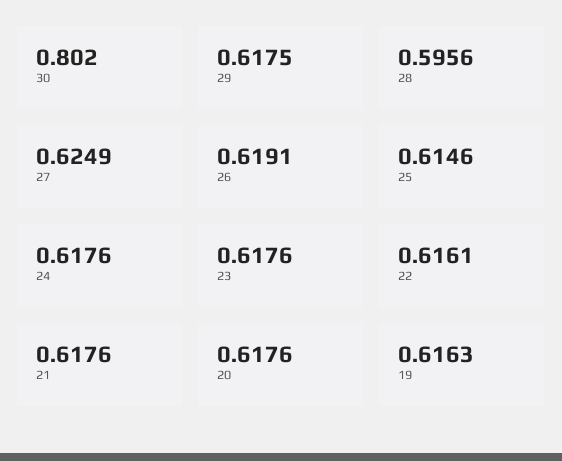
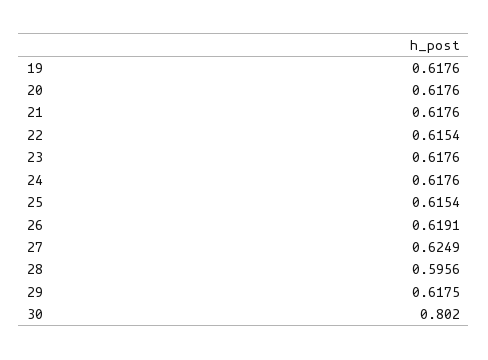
25: 0.6146 -> 0.6154
22: 0.6161 -> 0.6154
19: 0.6163 -> 0.6176

